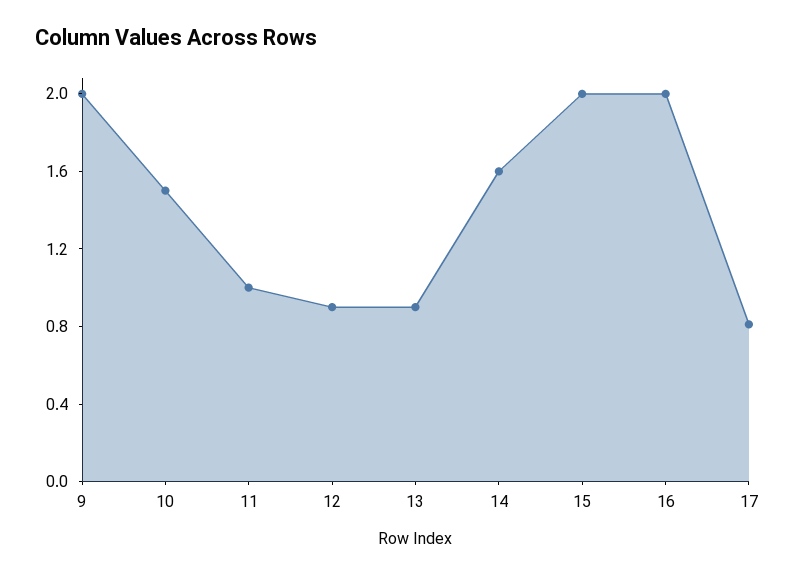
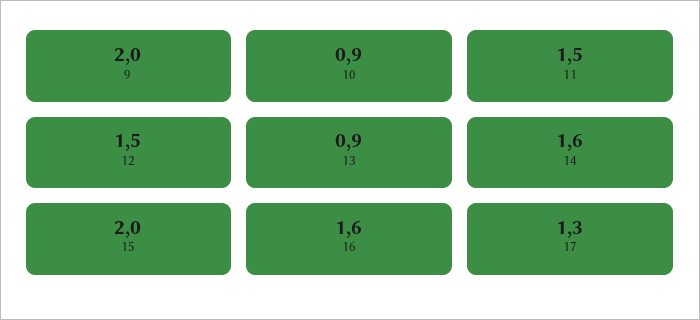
10: 1.5 -> 0.9
11: 1 -> 1.5
12: 0.9 -> 1.5
16: 2 -> 1.6
17: 0.8 -> 1.3

